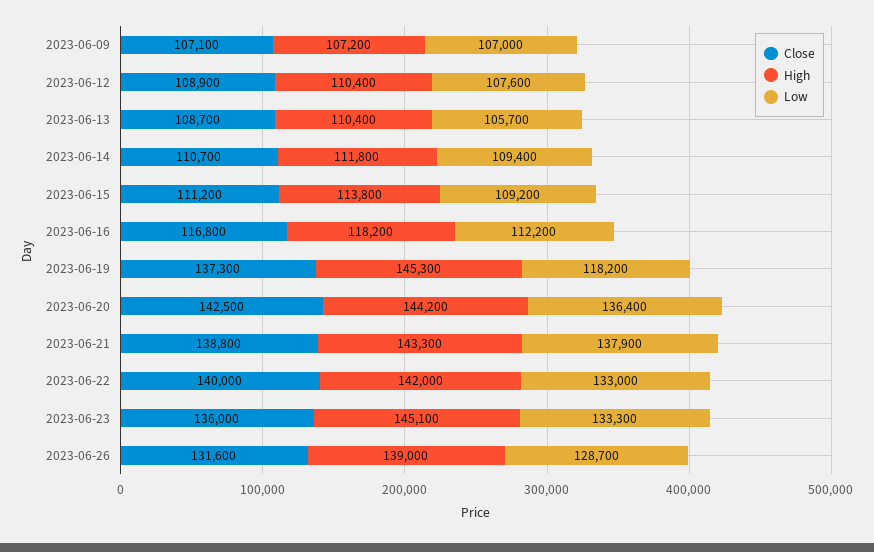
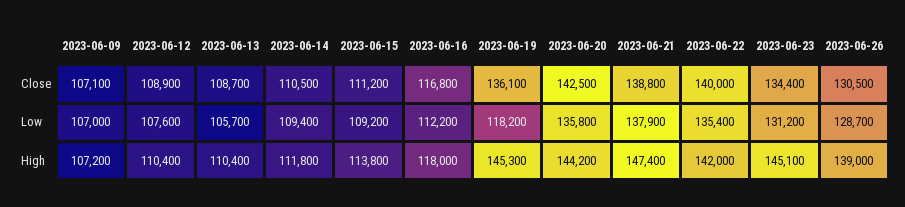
Close, 2023-06-14: 110700 -> 110500
High, 2023-06-16: 118200 -> 118000
Close, 2023-06-19: 137300 -> 136100
Low, 2023-06-20: 136400 -> 135800
High, 2023-06-21: 143300 -> 147400
Low, 2023-06-22: 133000 -> 135400
Close, 2023-06-23: 136000 -> 134400
Low, 2023-06-23: 133300 -> 131200
Close, 2023-06-26: 131600 -> 130500

